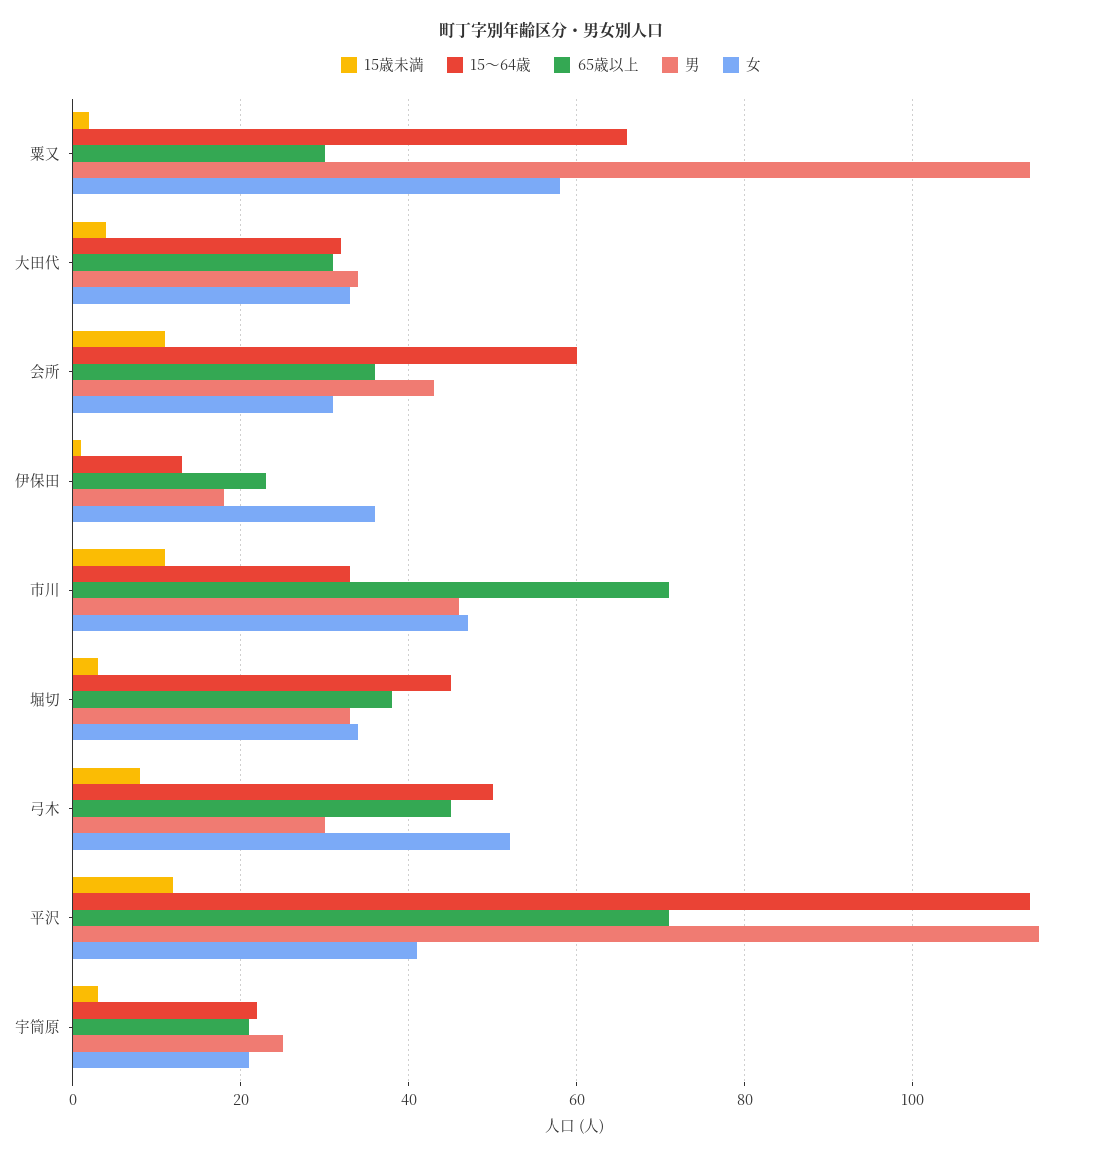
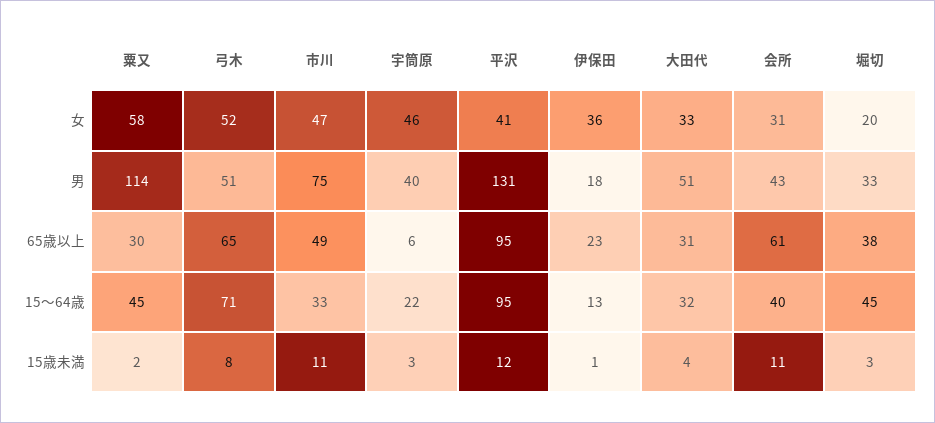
15～64歳, 粟又: 65 -> 45
男, 大田代: 35 -> 51
15～64歳, 会所: 60 -> 40
65歳以上, 会所: 35 -> 61
65歳以上, 市川: 70 -> 49
男, 市川: 45 -> 75
女, 堀切: 35 -> 20
15～64歳, 弓木: 50 -> 71
65歳以上, 弓木: 45 -> 65
男, 弓木: 30 -> 51
15～64歳, 平沢: 115 -> 95
65歳以上, 平沢: 70 -> 95
男, 平沢: 115 -> 131
65歳以上, 宇筒原: 20 -> 6
男, 宇筒原: 25 -> 40
女, 宇筒原: 20 -> 46

